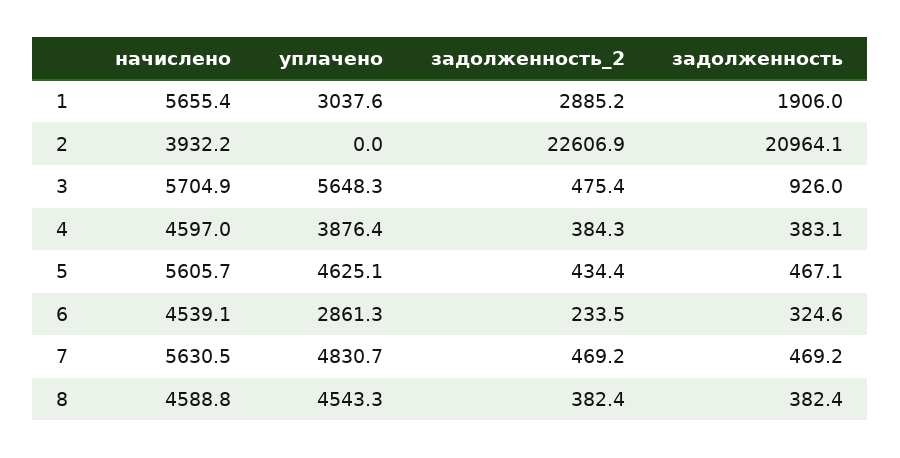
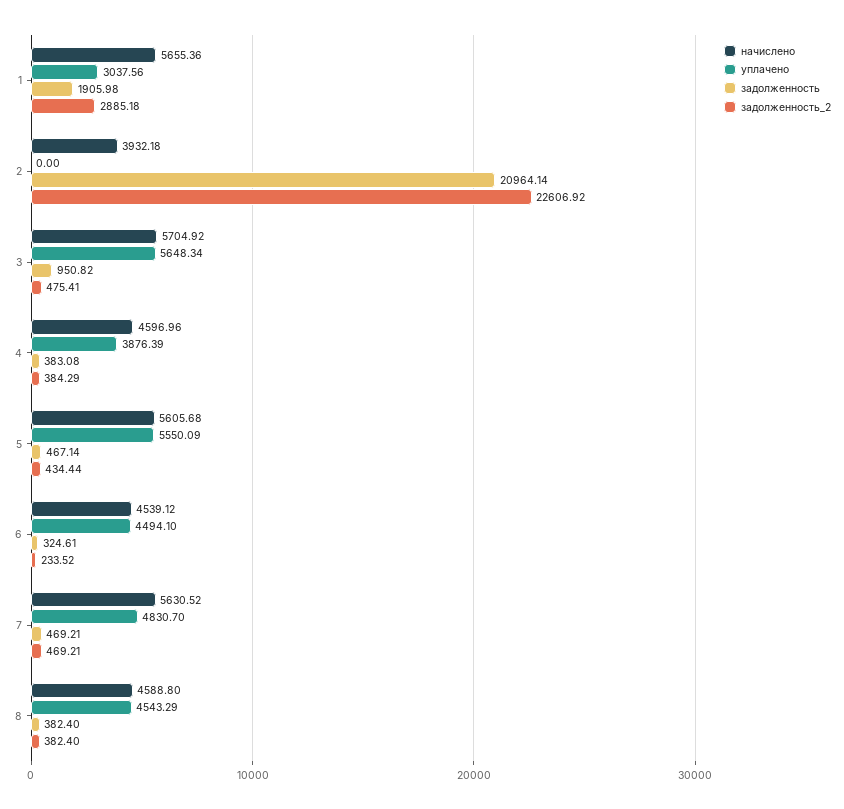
задолженность, 3: 926 -> 950.82
уплачено, 5: 4625.1 -> 5550.09
уплачено, 6: 2861.3 -> 4494.1

